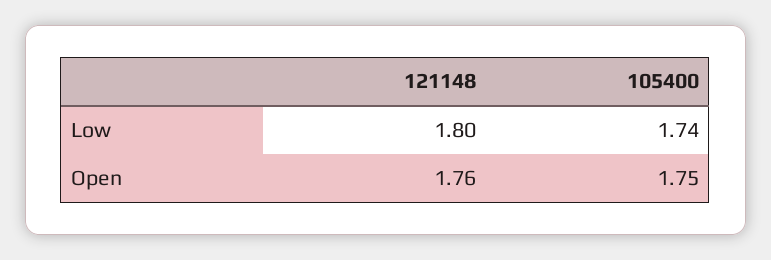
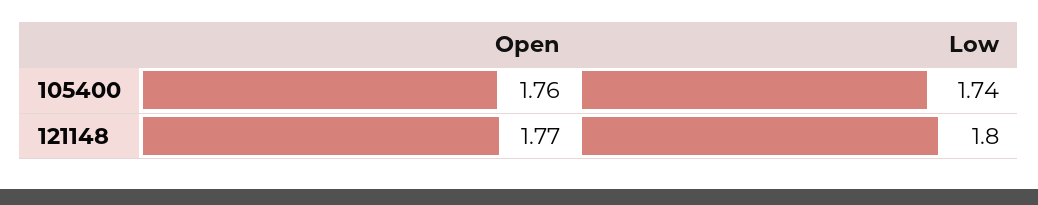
121148, Open: 1.76 -> 1.77
105400, Open: 1.75 -> 1.76

